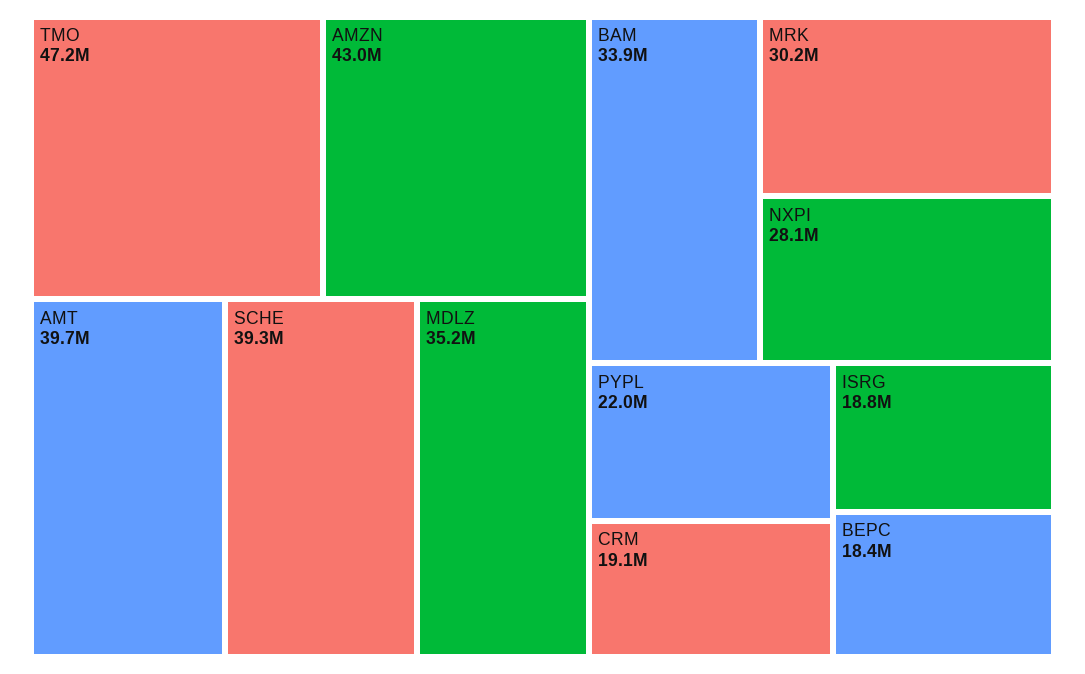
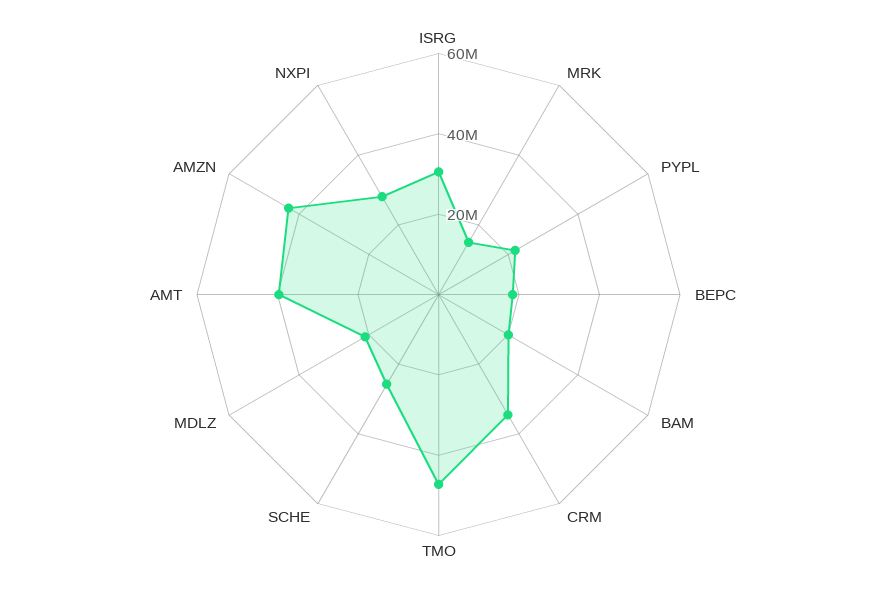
SCHE: 39300000 -> 25000000
MDLZ: 35200000 -> 20000000
BAM: 33900000 -> 20000000
MRK: 30200000 -> 15000000
CRM: 19100000 -> 35000000
ISRG: 18800000 -> 30000000

